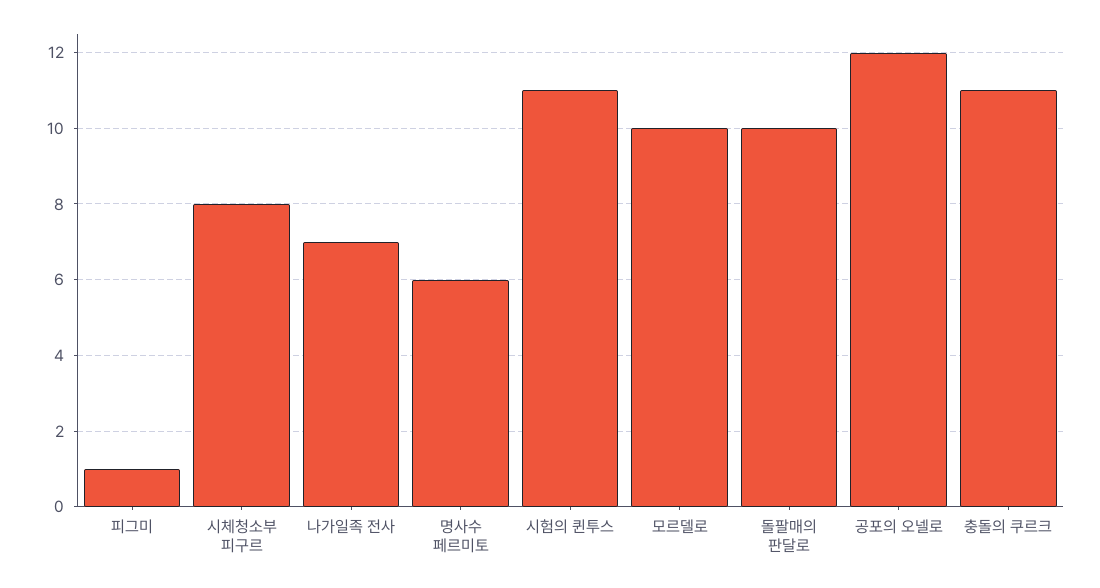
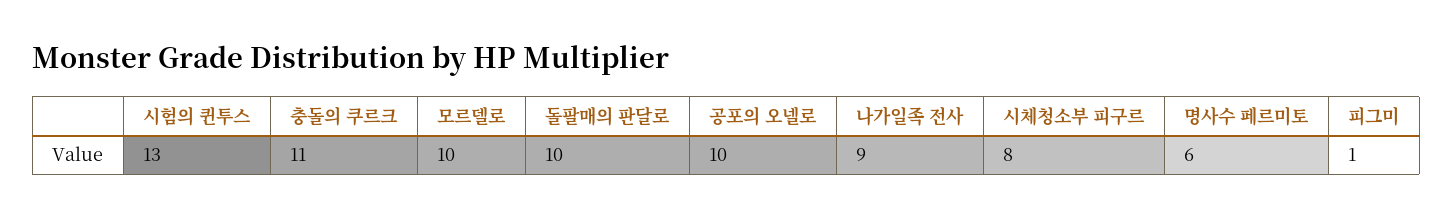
나가일족 전사: 7 -> 9
시험의 퀸투스: 11 -> 13
공포의 오넬로: 12 -> 10

